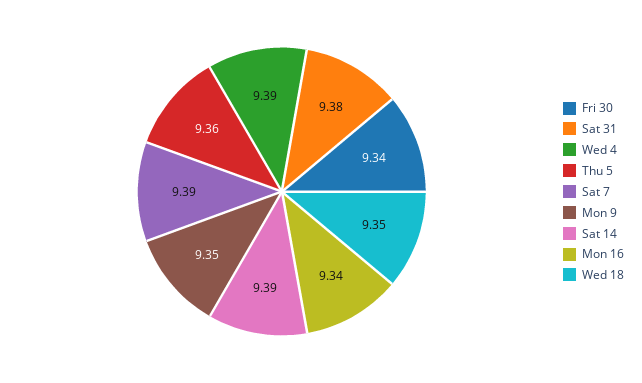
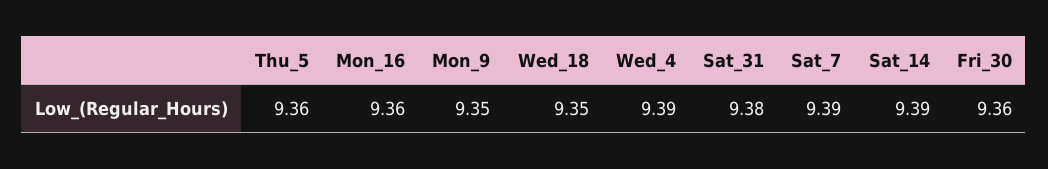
Fri 30: 9.34 -> 9.36
Mon 16: 9.34 -> 9.36

